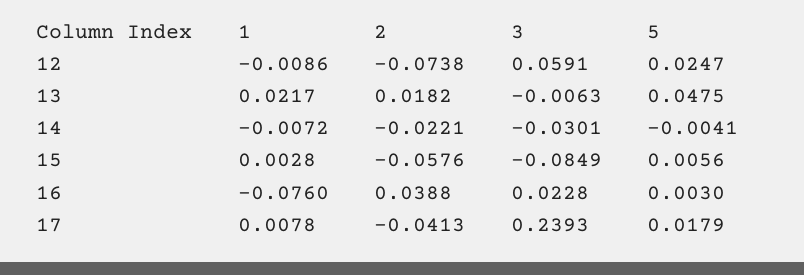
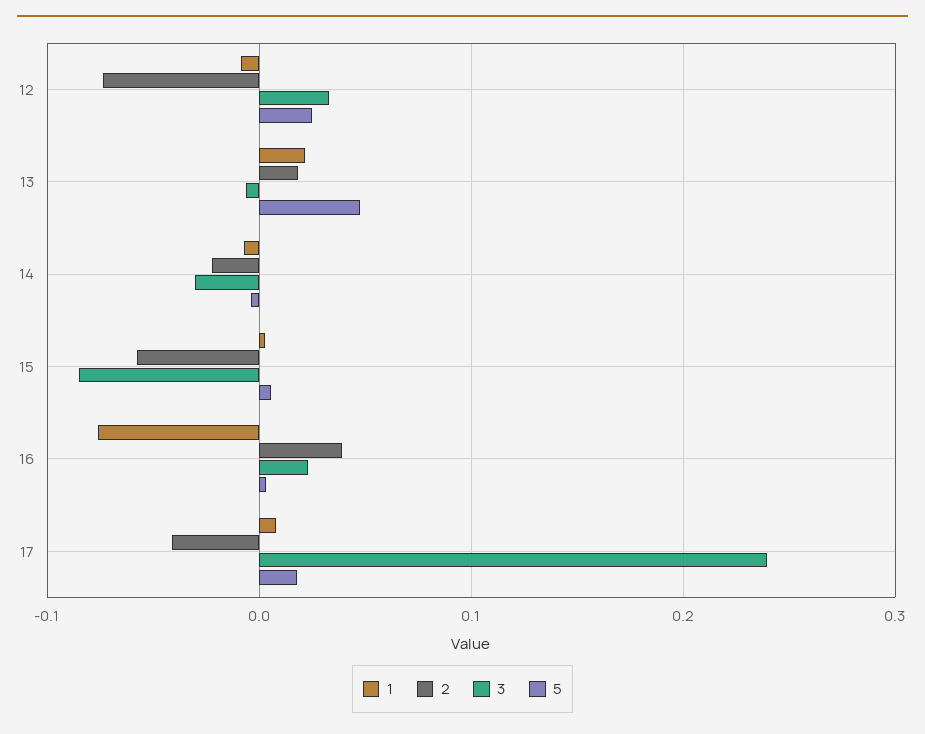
3, 12: 0.0591 -> 0.03

